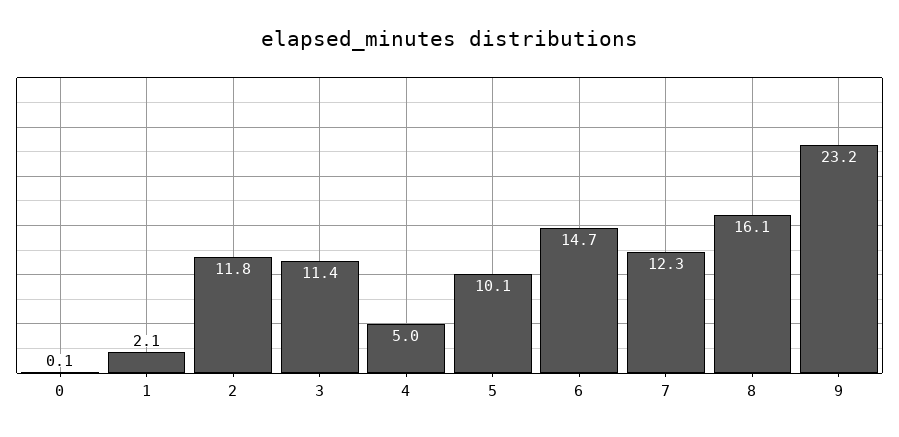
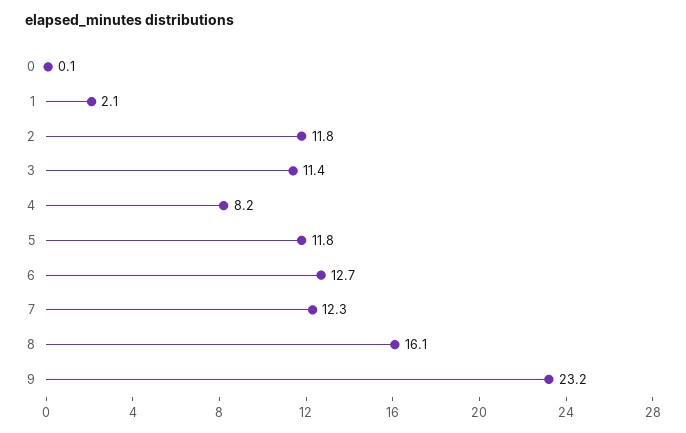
4: 5 -> 8.2
5: 10.1 -> 11.8
6: 14.7 -> 12.7

